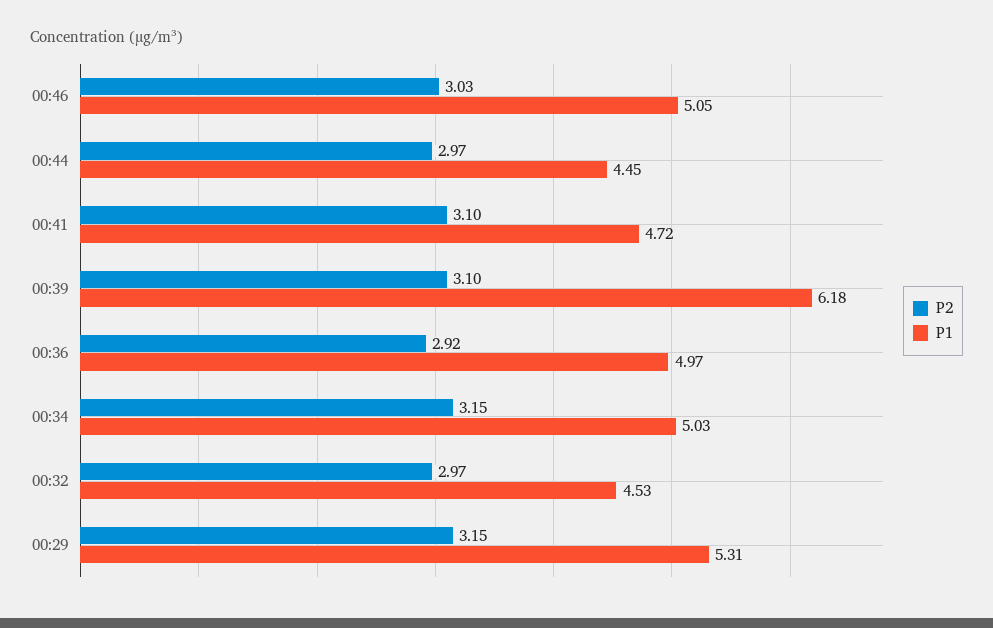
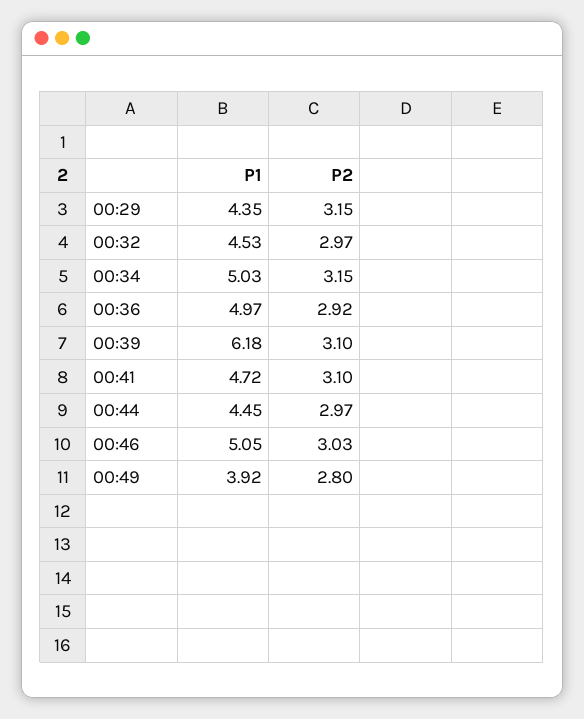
P1, 00:29: 5.31 -> 4.35
P1, 00:49: none -> 3.92
P2, 00:49: none -> 2.8

